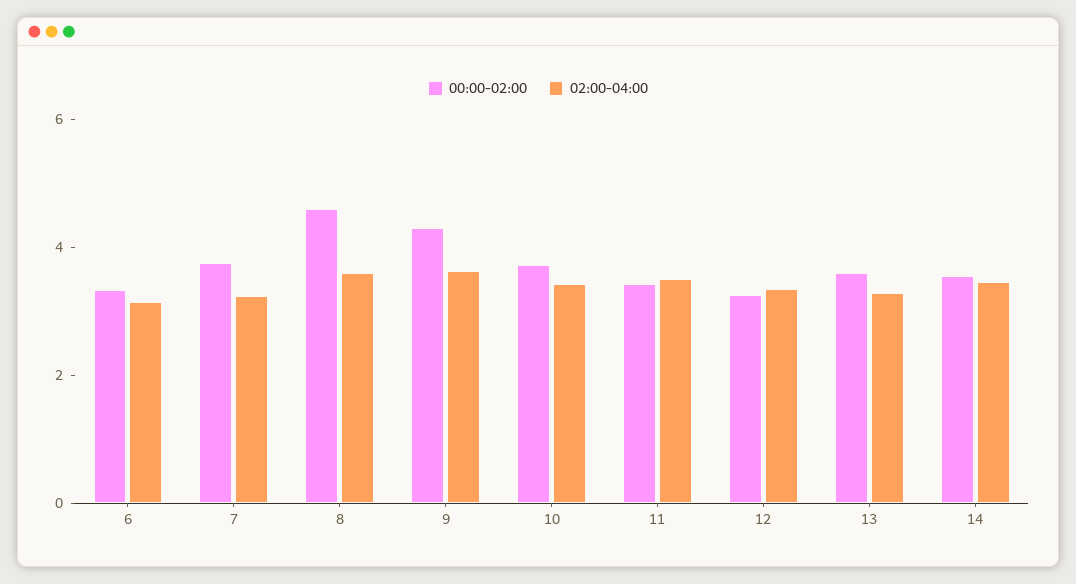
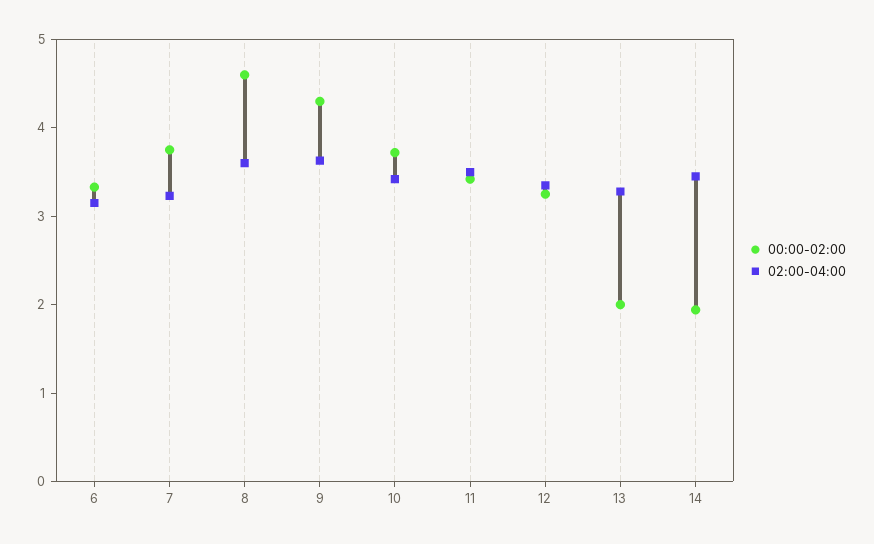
00:00-02:00, 13: 3.5 -> 2
00:00-02:00, 14: 3.5 -> 2

